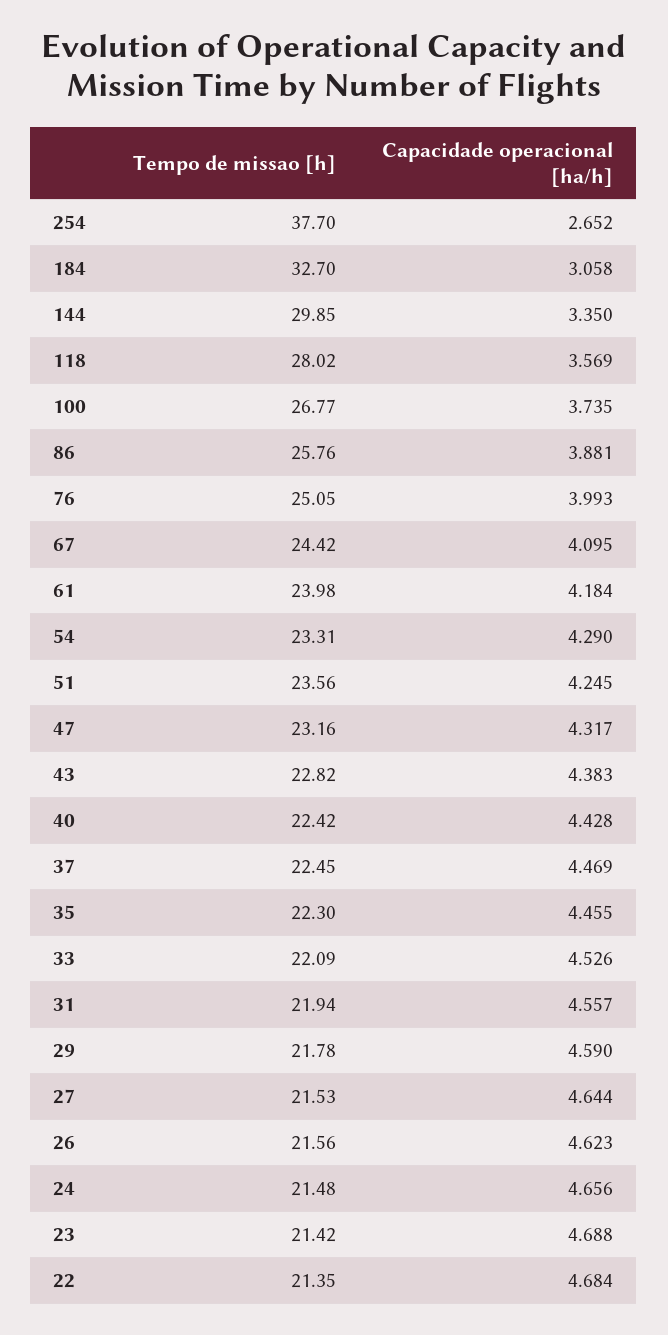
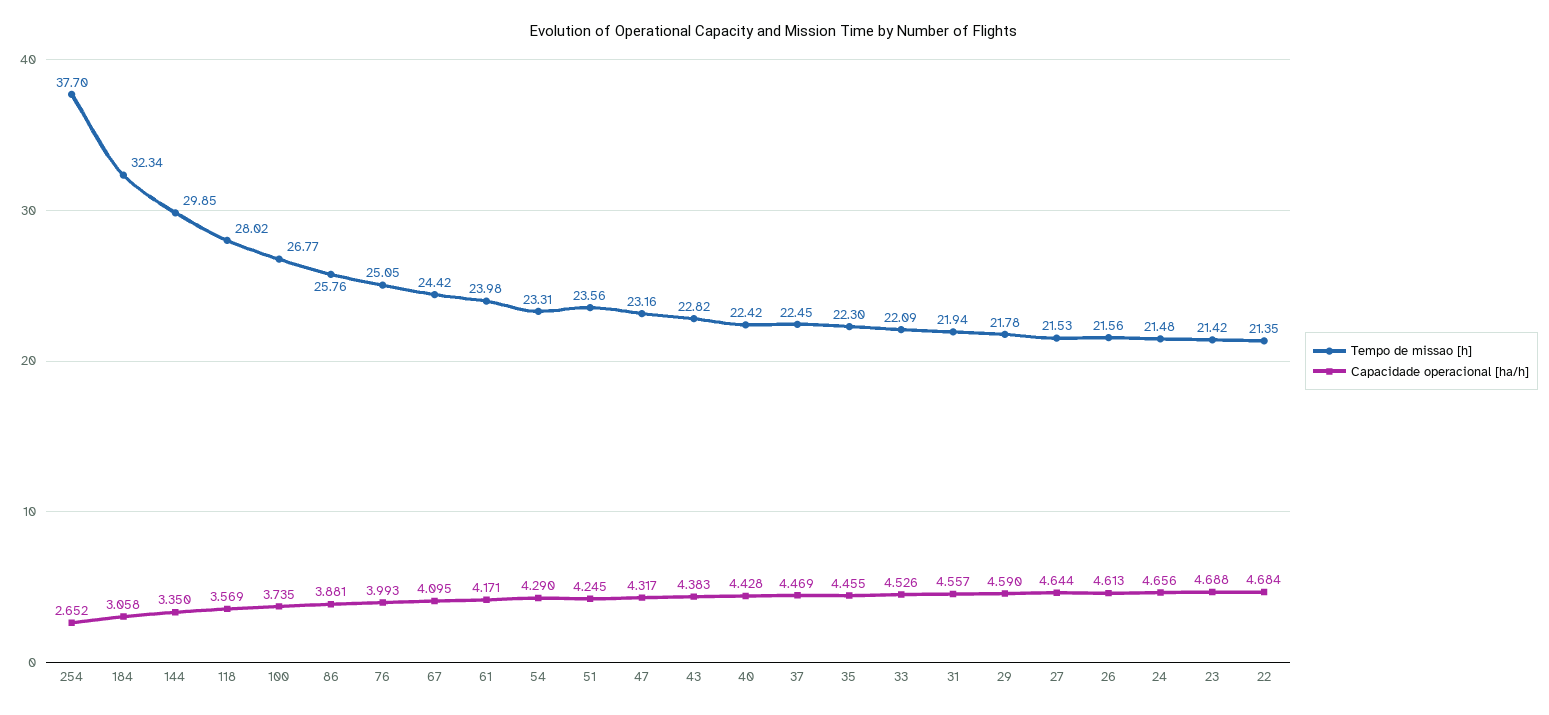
Tempo de missao [h], 184: 32.7 -> 32.34
Capacidade operacional [ha/h], 61: 4.184 -> 4.171
Capacidade operacional [ha/h], 26: 4.623 -> 4.613

